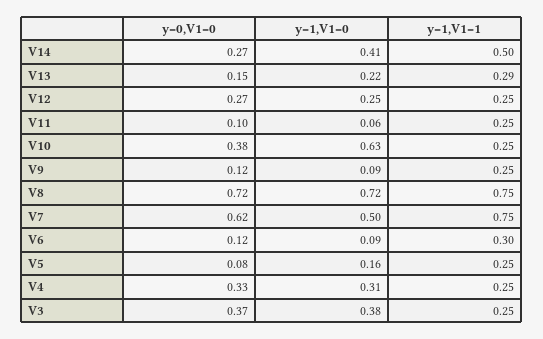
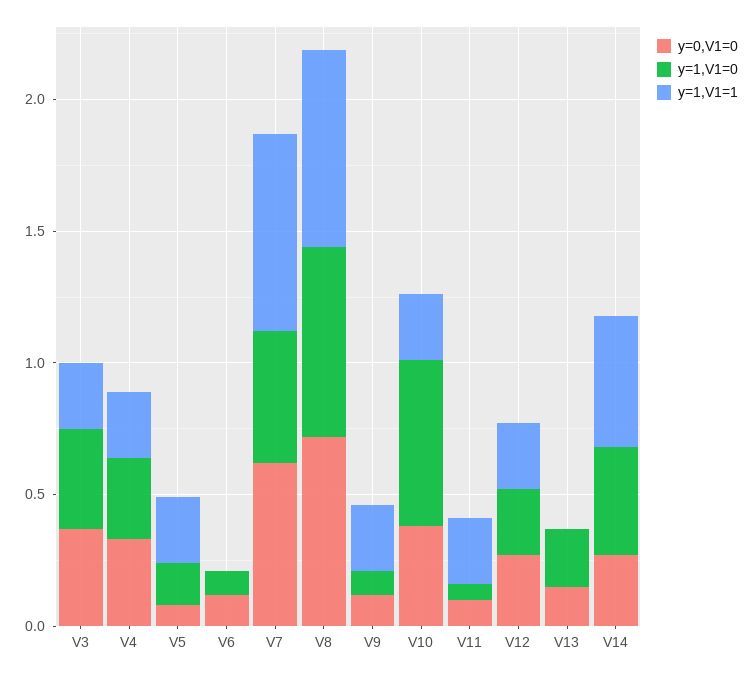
y=1,V1=1, V13: 0.29 -> 0
y=1,V1=1, V6: 0.3 -> 0

